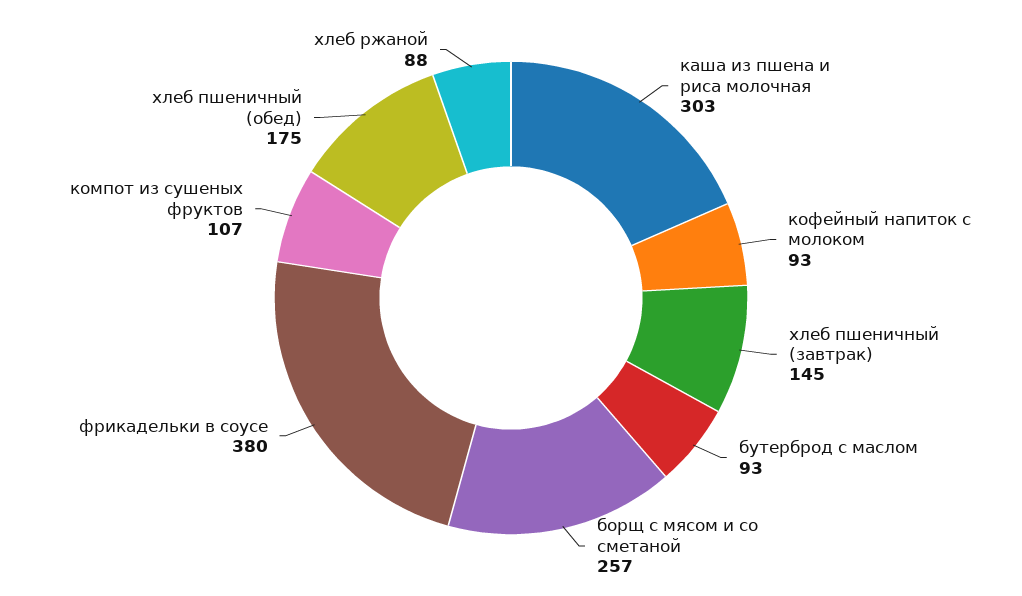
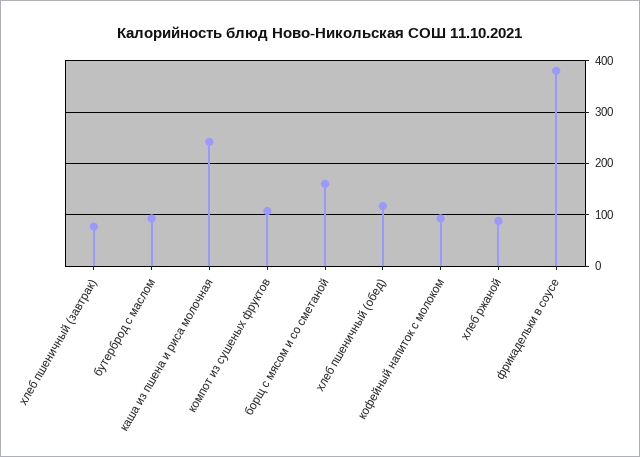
каша из пшена и риса молочная: 303 -> 240
хлеб пшеничный (завтрак): 145 -> 80
борщ с мясом и со сметаной: 257 -> 160
хлеб пшеничный (обед): 175 -> 120

